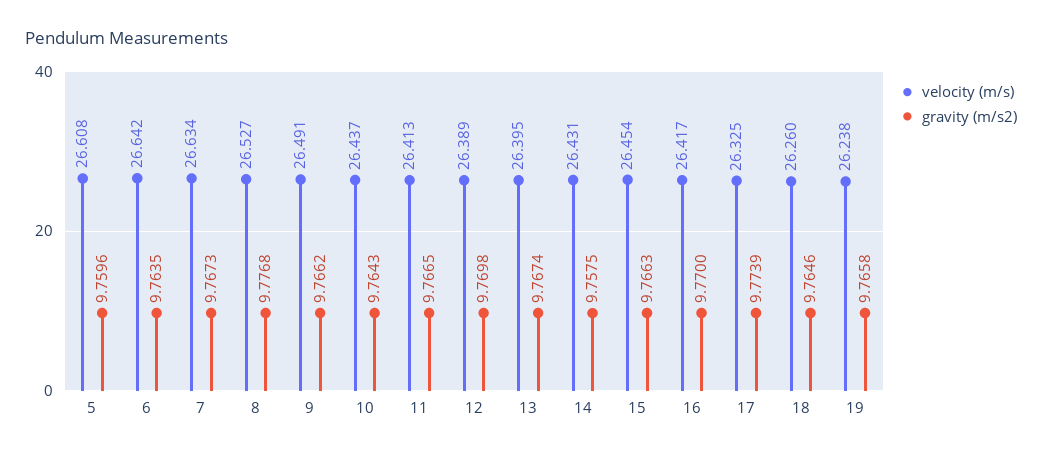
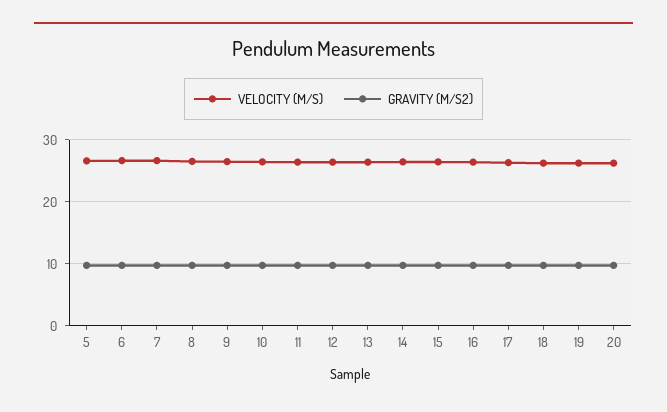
velocity (m/s), 20: none -> 26
gravity (m/s2), 20: none -> 10

